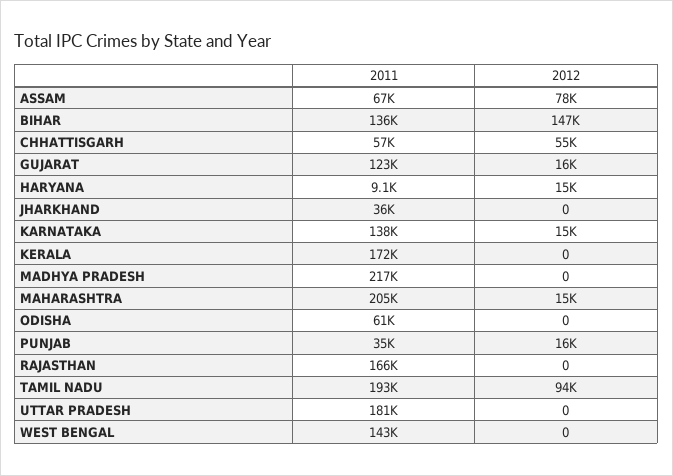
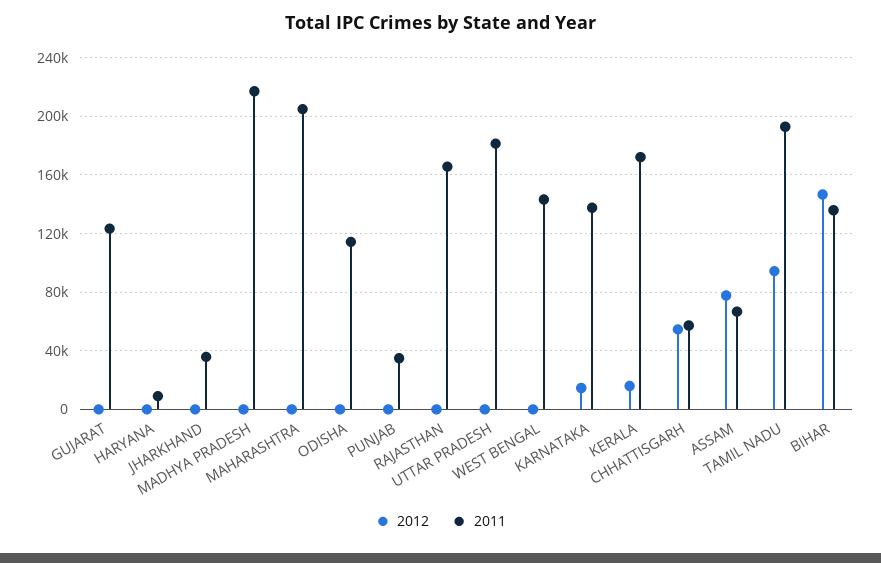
2012, GUJARAT: 16000 -> 0
2012, HARYANA: 15000 -> 0
2012, KERALA: 0 -> 15000
2012, MAHARASHTRA: 15000 -> 0
2011, ODISHA: 61000 -> 115000
2012, PUNJAB: 16000 -> 0

